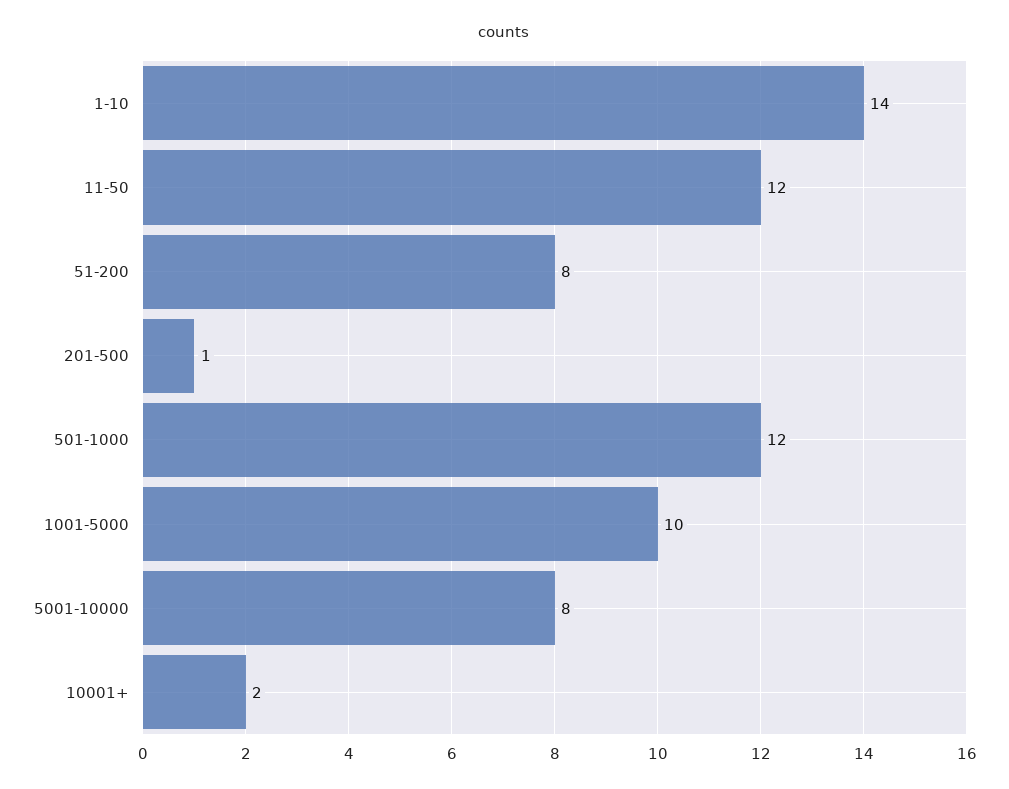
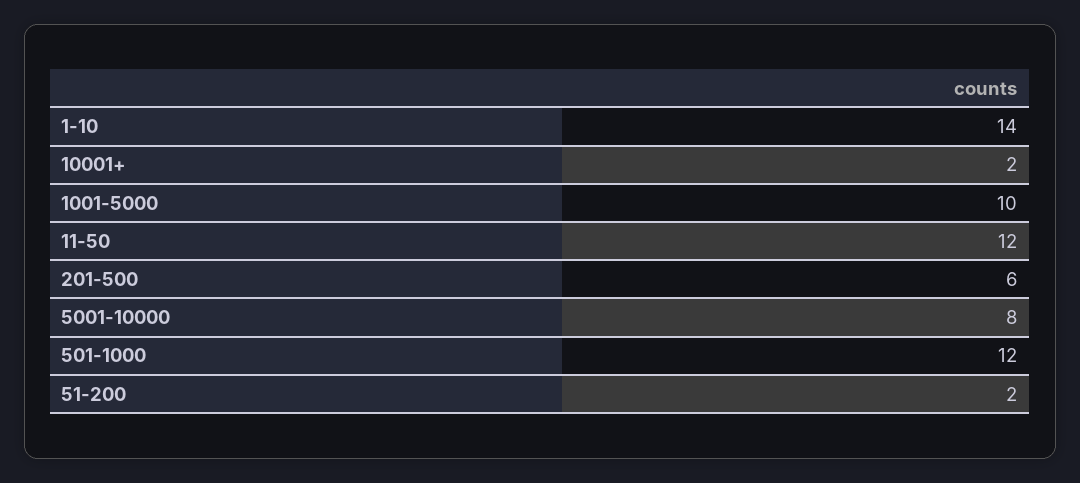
51-200: 8 -> 2
201-500: 1 -> 6

